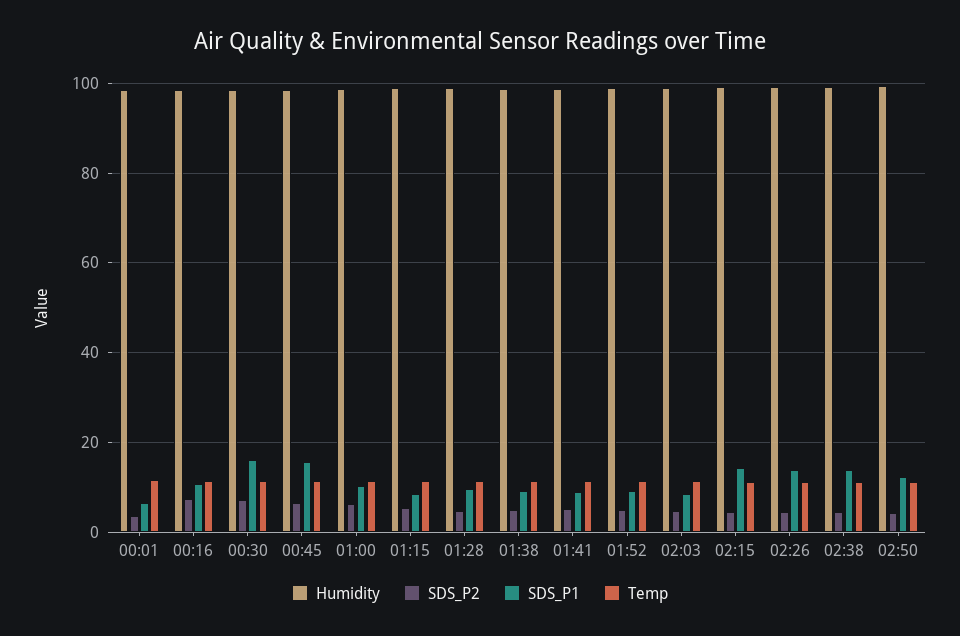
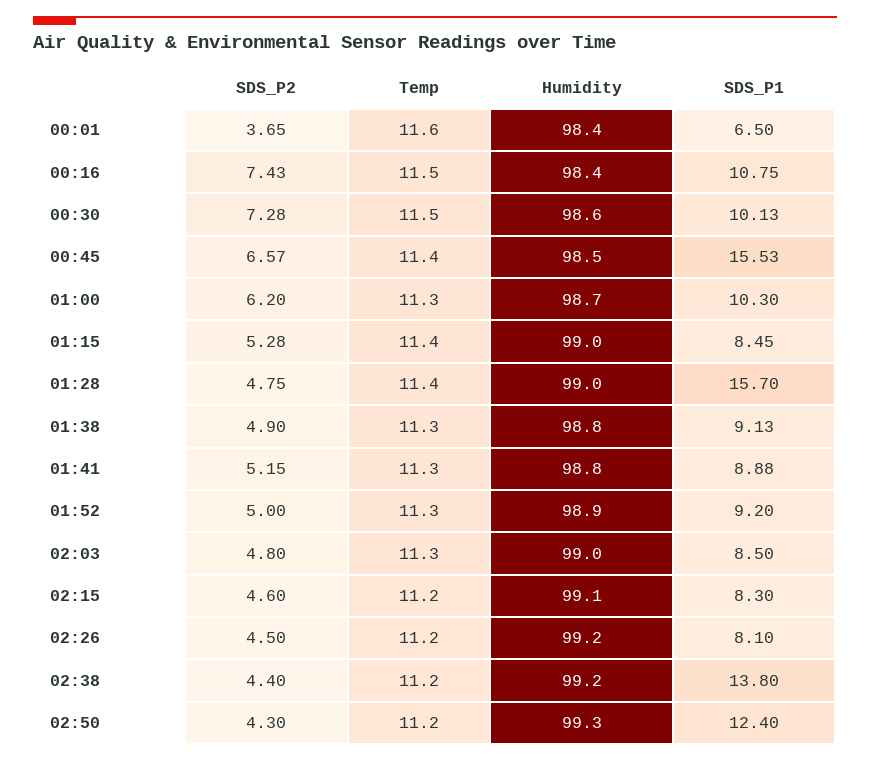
SDS_P1, 00:30: 16 -> 10.13
SDS_P1, 01:28: 10 -> 15.7
SDS_P1, 02:15: 14 -> 8.3
SDS_P1, 02:26: 14 -> 8.1

